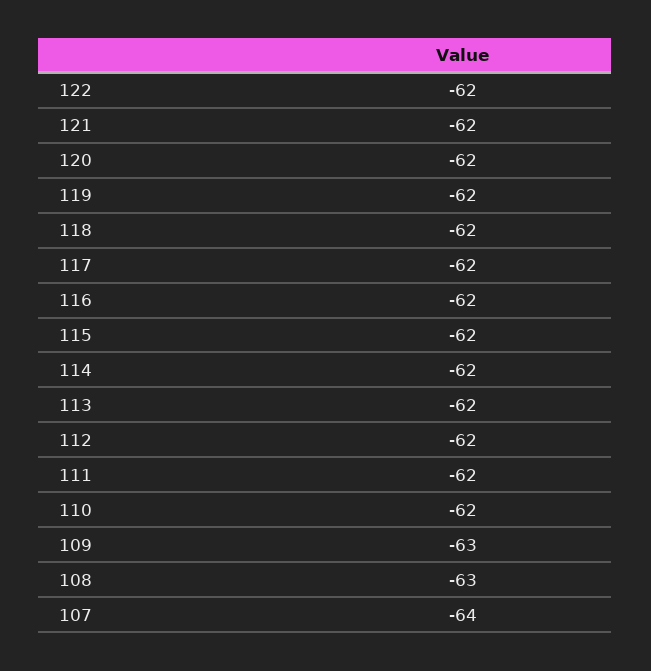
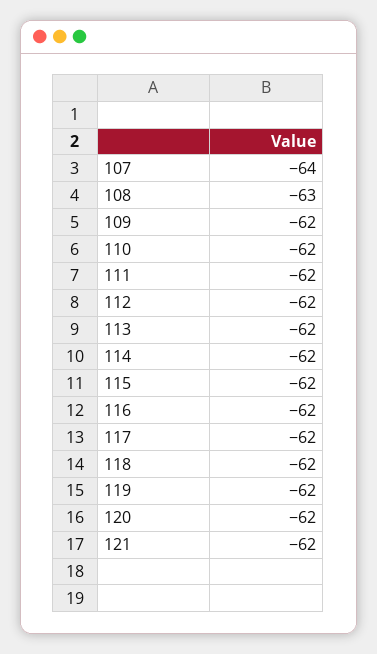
122: -62 -> none
109: -63 -> -62

